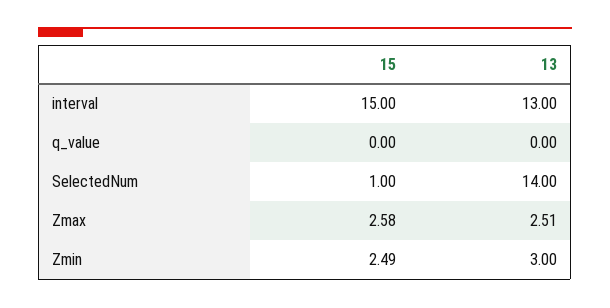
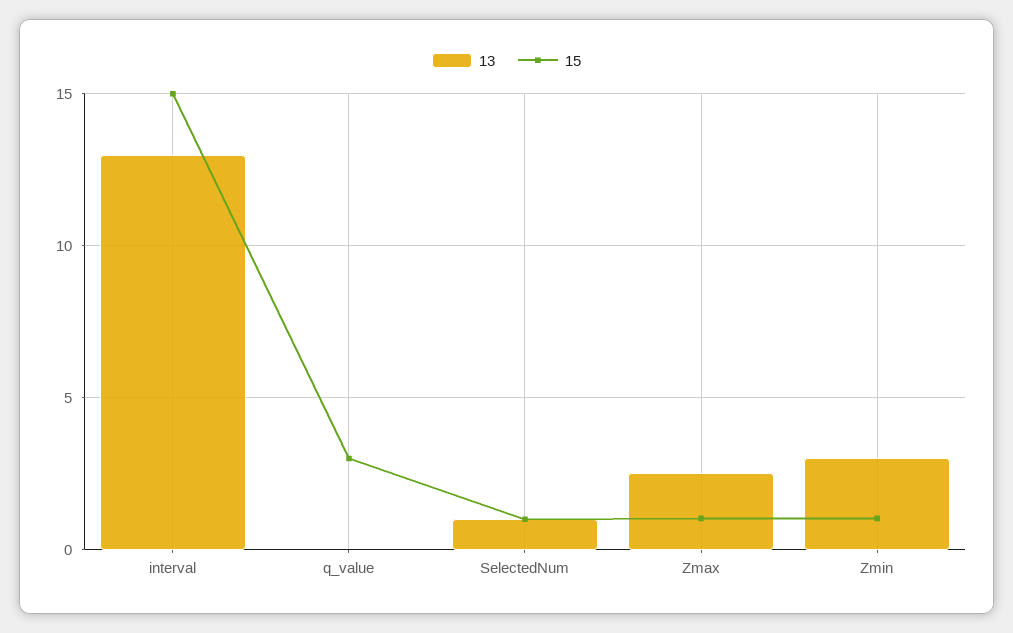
15, q_value: 0 -> 3
13, SelectedNum: 14 -> 1
15, Zmax: 2.58 -> 1
15, Zmin: 2.49 -> 1

